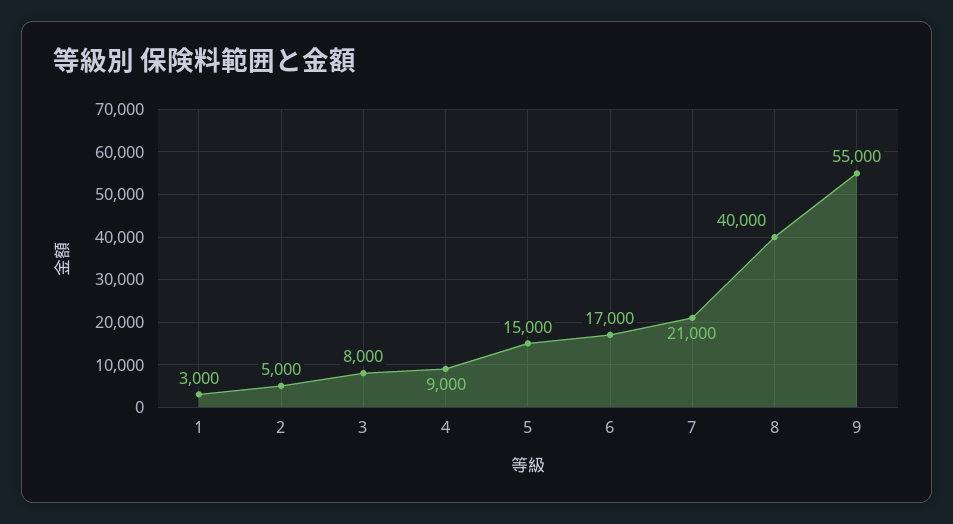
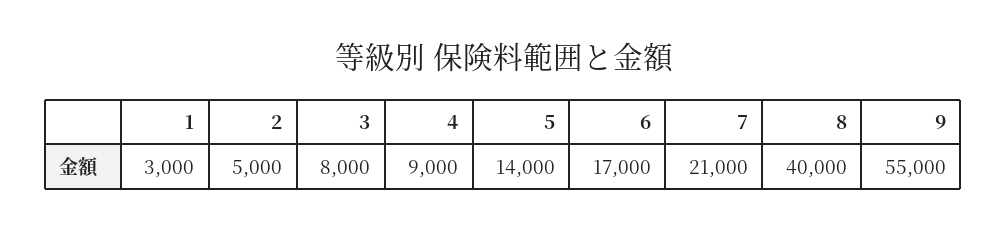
5: 15000 -> 14000

